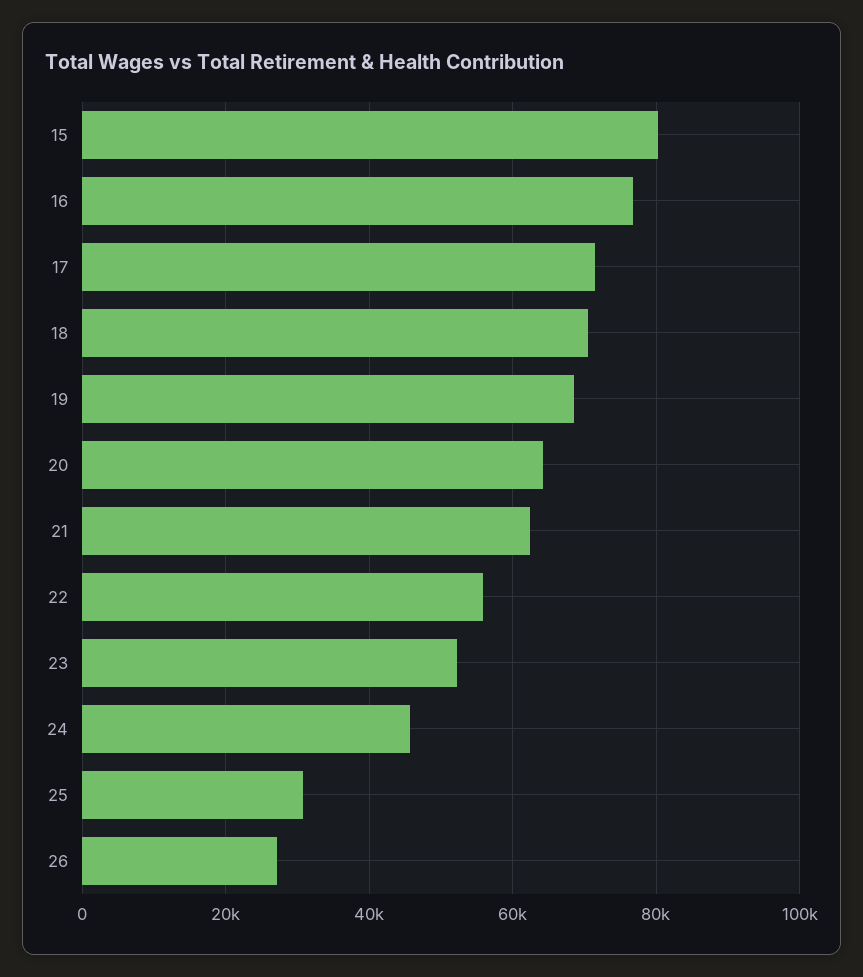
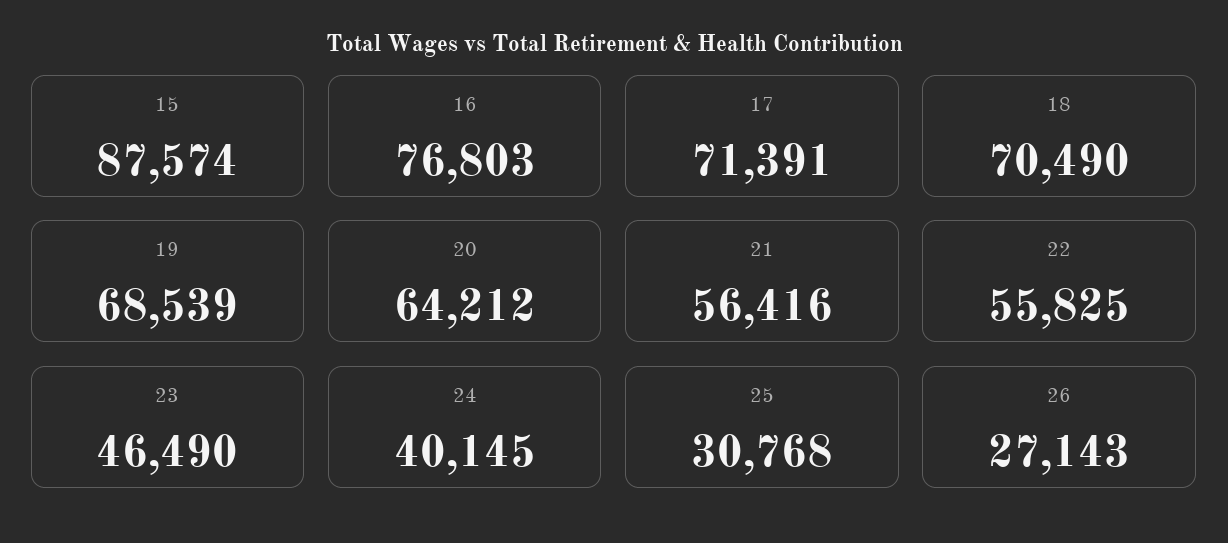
15: 80000 -> 87574
21: 62000 -> 56416
23: 52000 -> 46490
24: 46000 -> 40145

